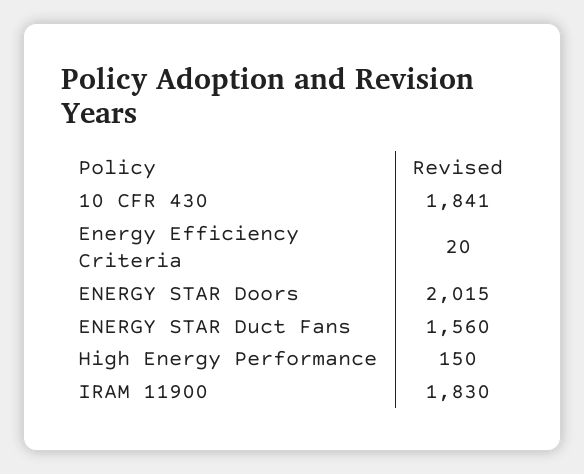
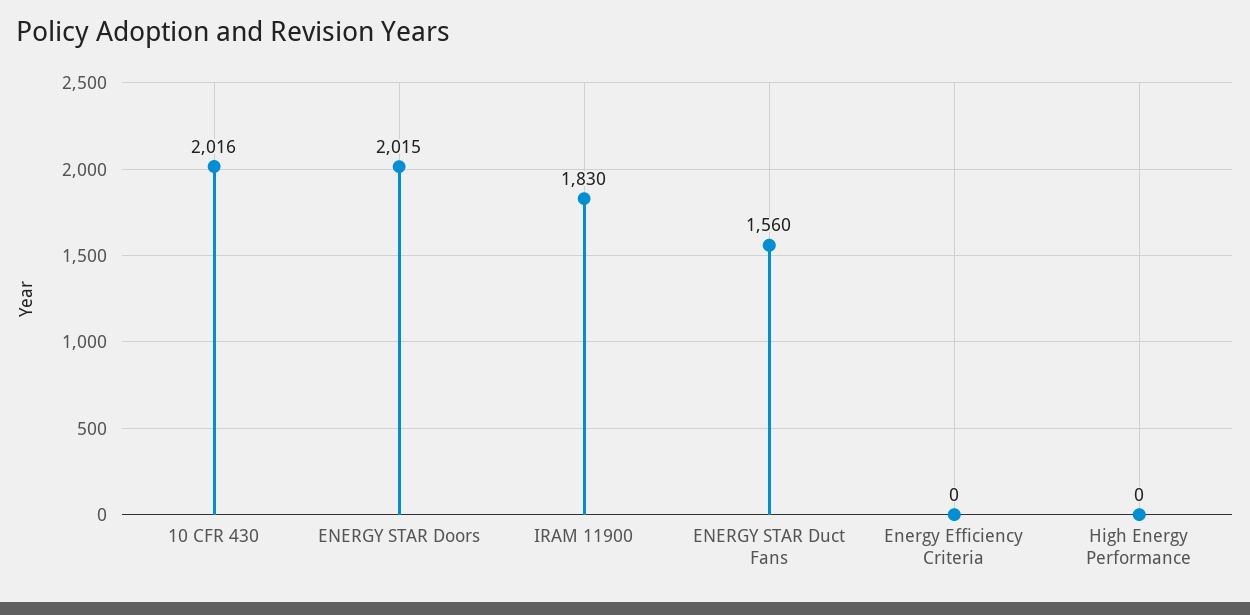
10 CFR 430: 1841 -> 2016
Energy Efficiency Criteria: 20 -> 0
High Energy Performance: 150 -> 0

